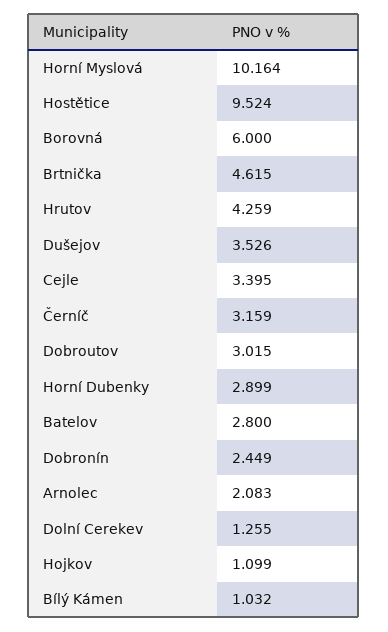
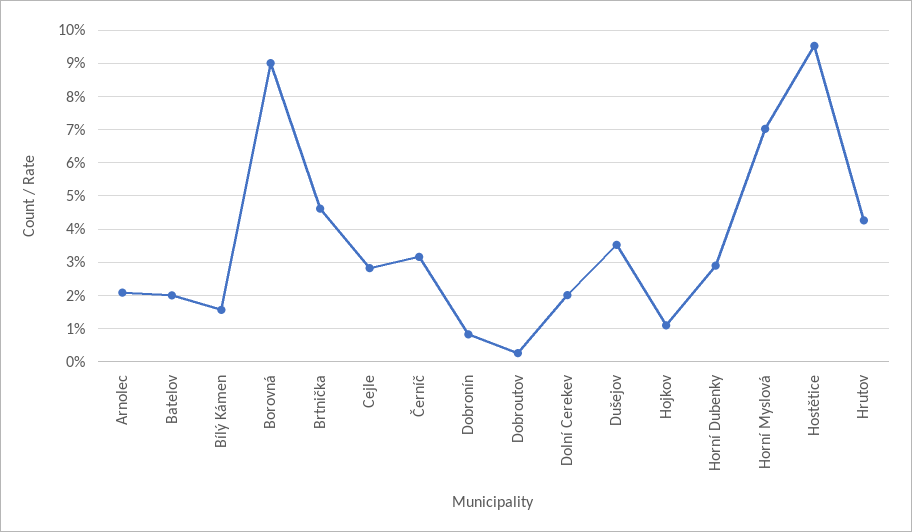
Horní Myslová: 10.164 -> 7
Borovná: 6 -> 9
Cejle: 3.395 -> 2.8
Dobroutov: 3.015 -> 0.2
Batelov: 2.8 -> 2
Dobronín: 2.449 -> 0.8
Dolní Cerekev: 1.255 -> 2
Bílý Kámen: 1.032 -> 1.6

